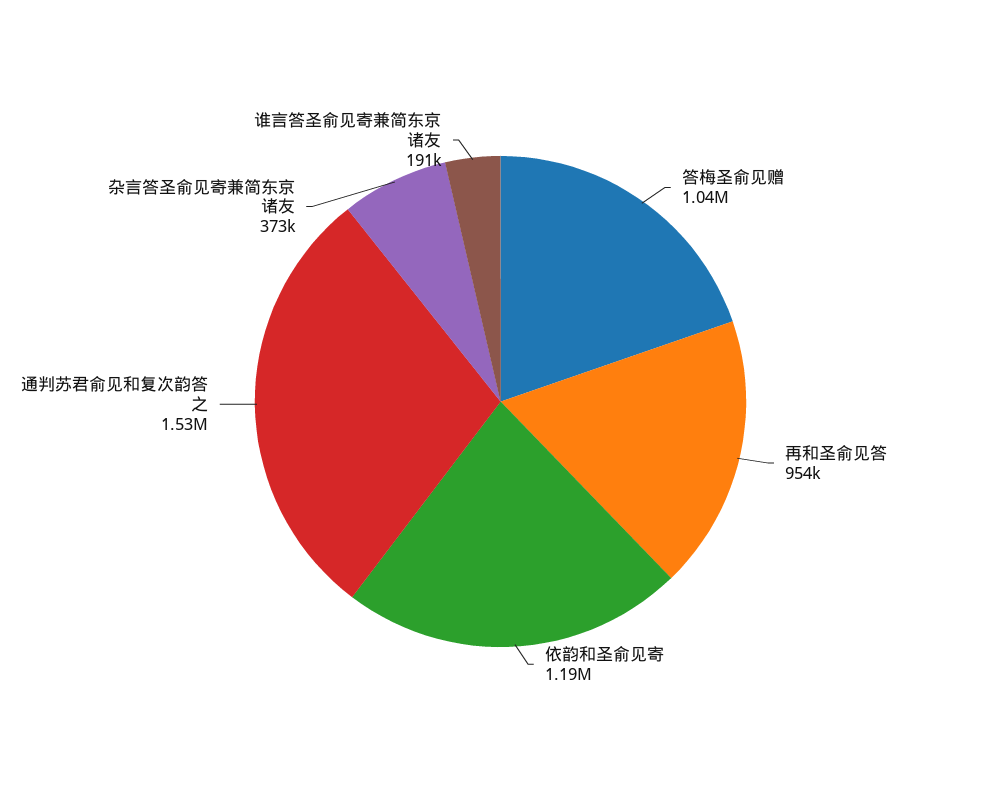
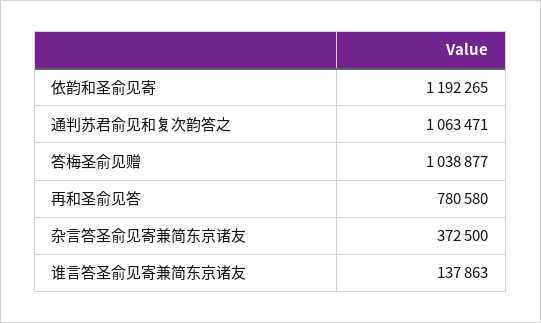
再和圣俞见答: 954000 -> 780580
通判苏君俞见和复次韵答之: 1530000 -> 1063471
谁言答圣俞见寄兼简东京诸友: 191000 -> 137863

